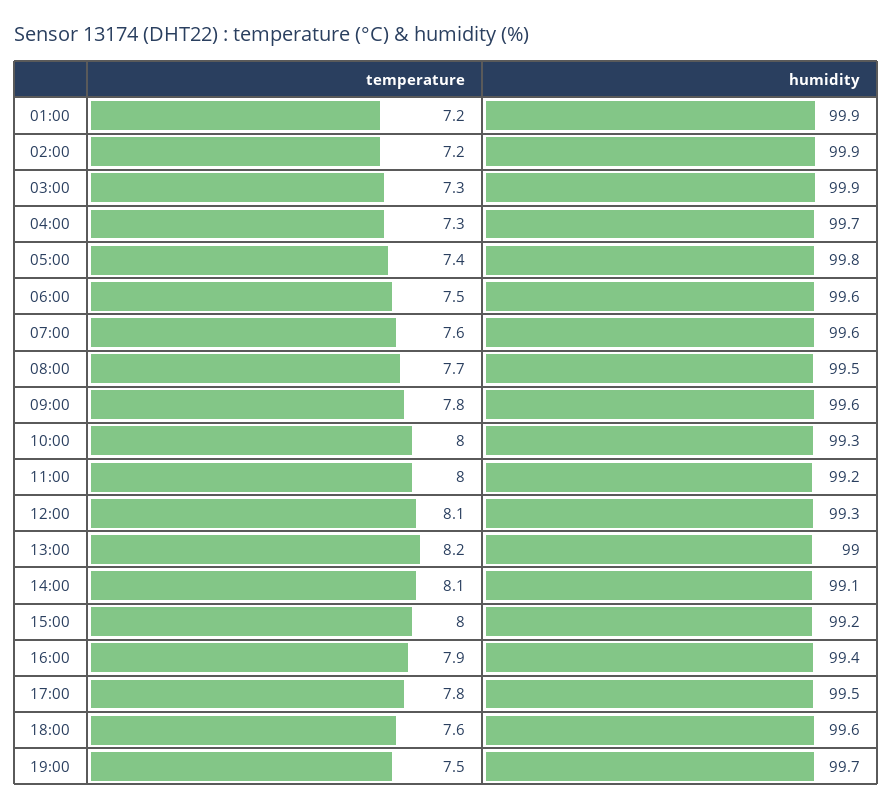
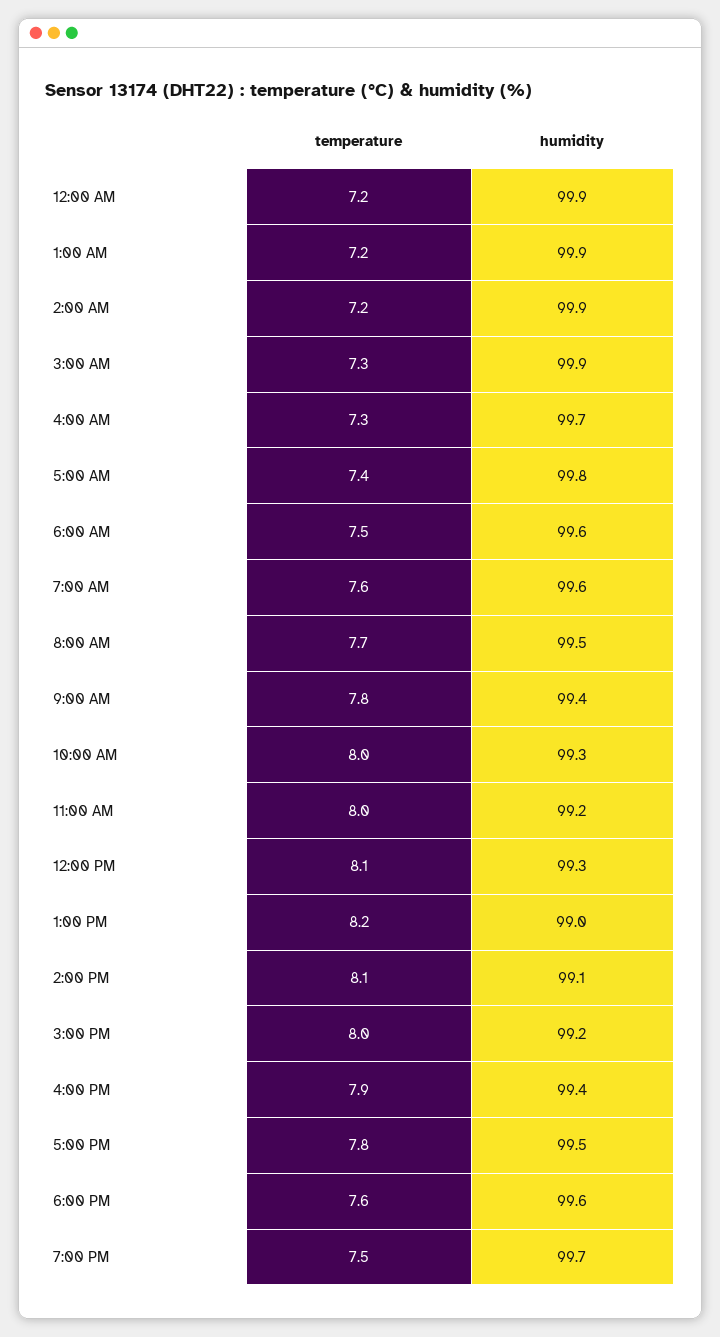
humidity, 09:00: 99.6 -> 99.4
temperature, 12:00 AM: none -> 7.2
humidity, 12:00 AM: none -> 99.9

